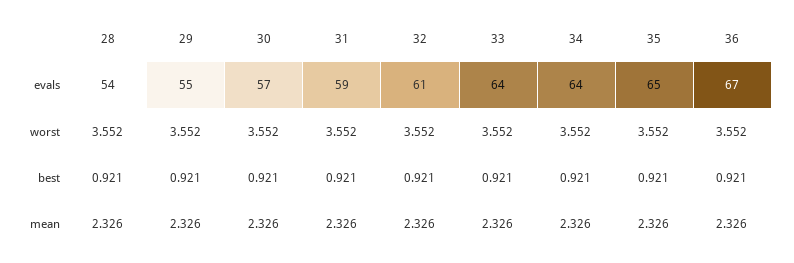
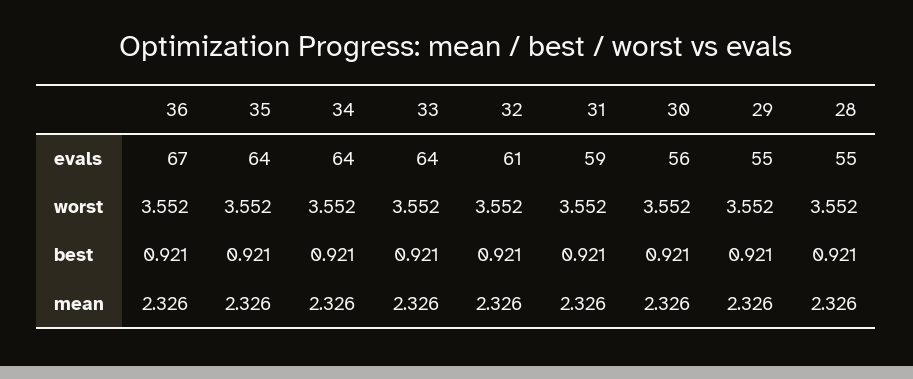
28, evals: 54 -> 55
30, evals: 57 -> 56
35, evals: 65 -> 64

